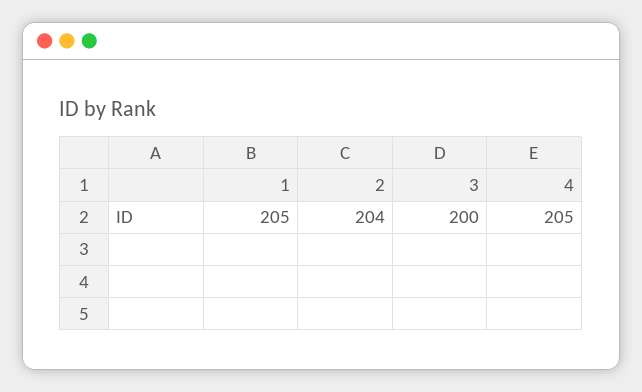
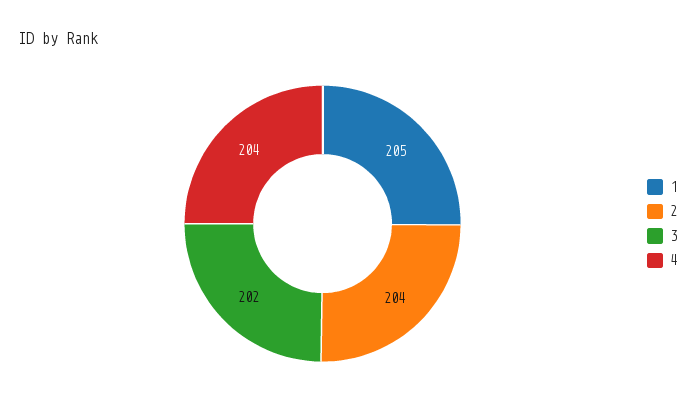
3: 200 -> 202
4: 205 -> 204

